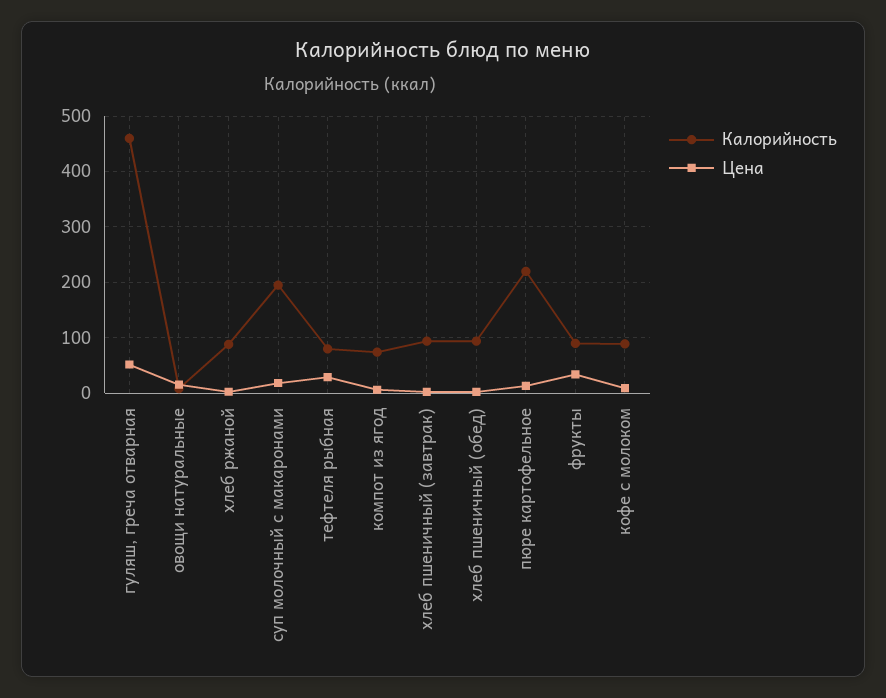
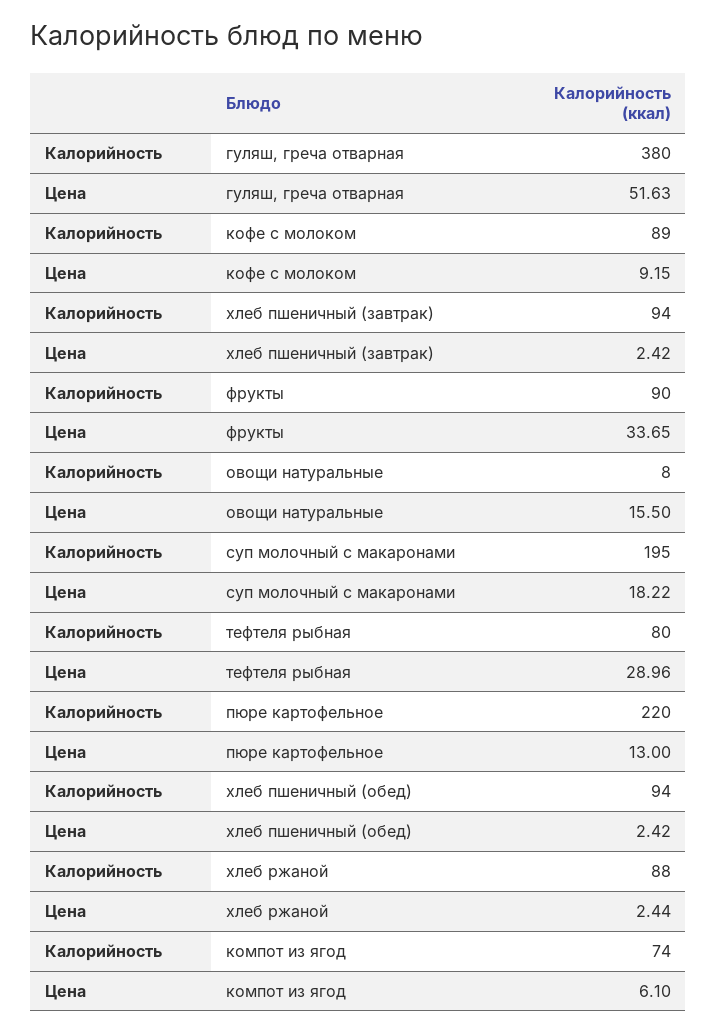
Калорийность, гуляш, греча отварная: 460 -> 380

